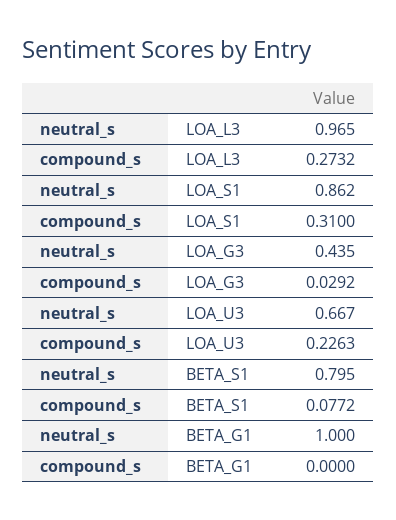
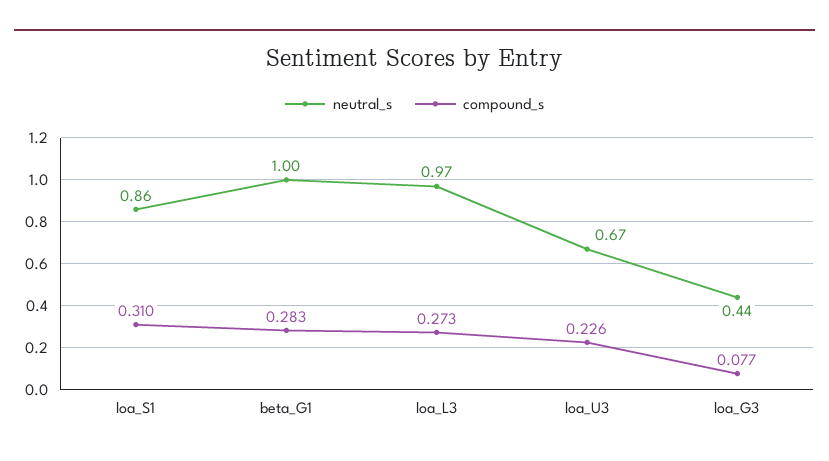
compound_s, LOA_G3: 0.0292 -> 0.077
neutral_s, BETA_S1: 0.795 -> none
compound_s, BETA_S1: 0.0772 -> none
compound_s, BETA_G1: 0 -> 0.283

